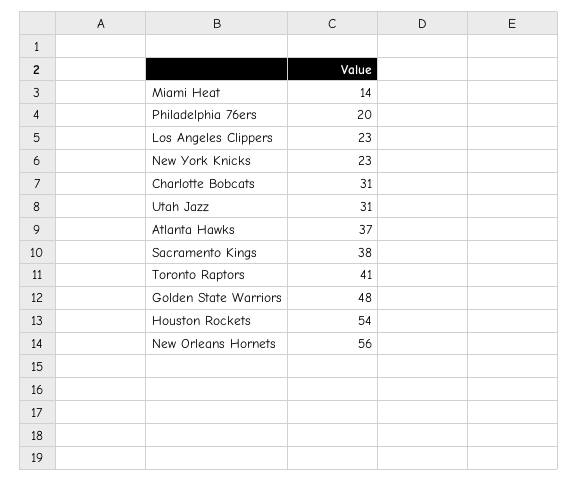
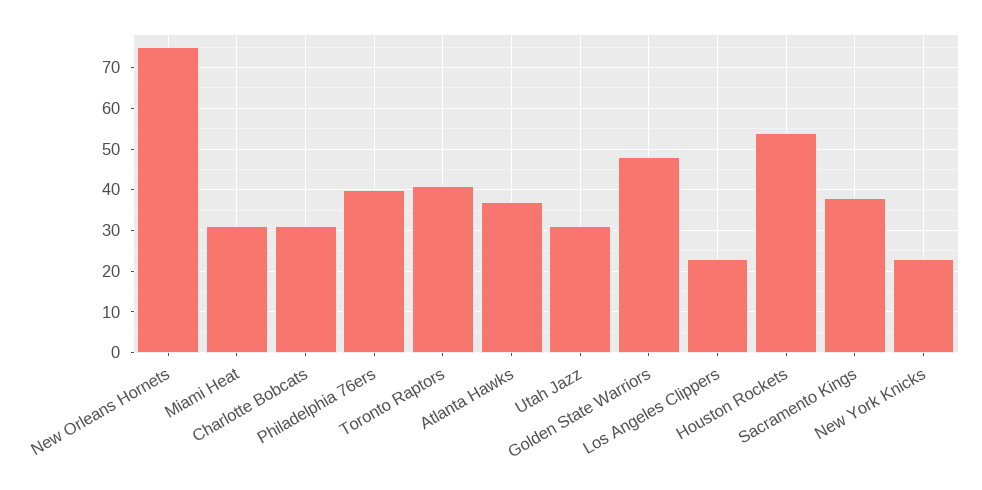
Miami Heat: 14 -> 30
Philadelphia 76ers: 20 -> 40
New Orleans Hornets: 56 -> 75

